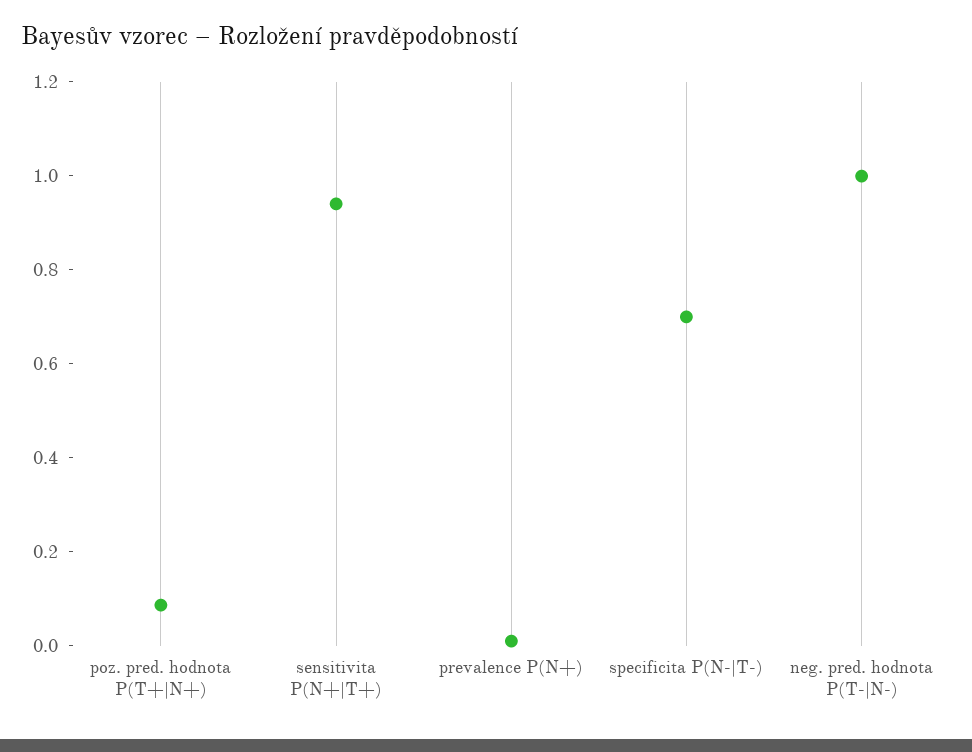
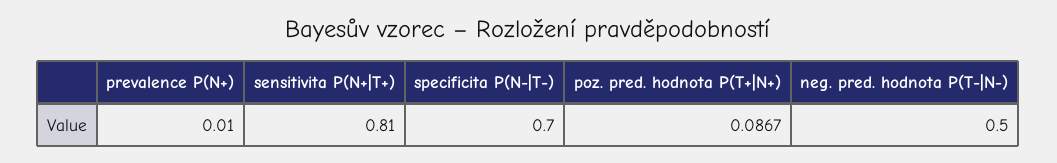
sensitivita P(N+|T+): 0.95 -> 0.81
neg. pred. hodnota P(T-|N-): 1 -> 0.5

